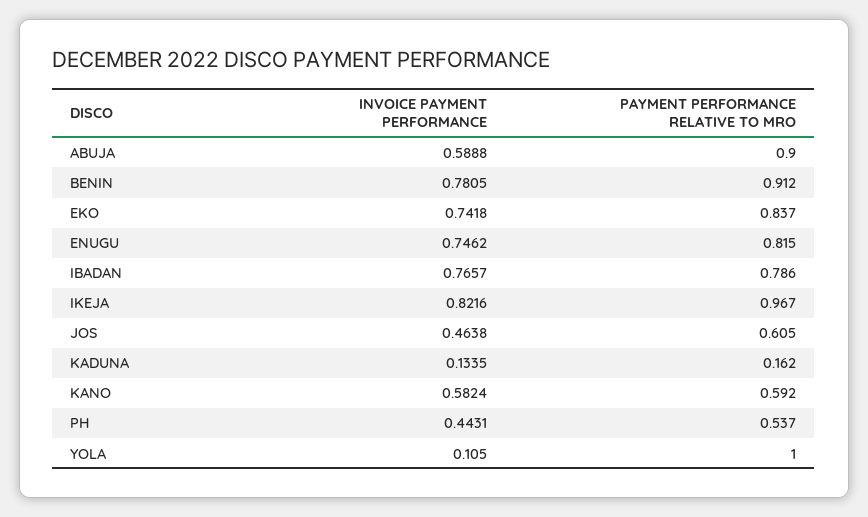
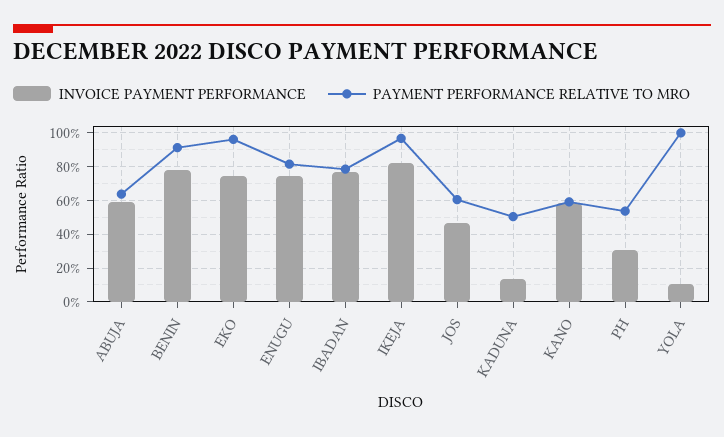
PAYMENT PERFORMANCE RELATIVE TO MRO, ABUJA: 0.9 -> 0.65
PAYMENT PERFORMANCE RELATIVE TO MRO, EKO: 0.837 -> 0.95
PAYMENT PERFORMANCE RELATIVE TO MRO, KADUNA: 0.162 -> 0.5
INVOICE PAYMENT PERFORMANCE, PH: 0.4431 -> 0.3

